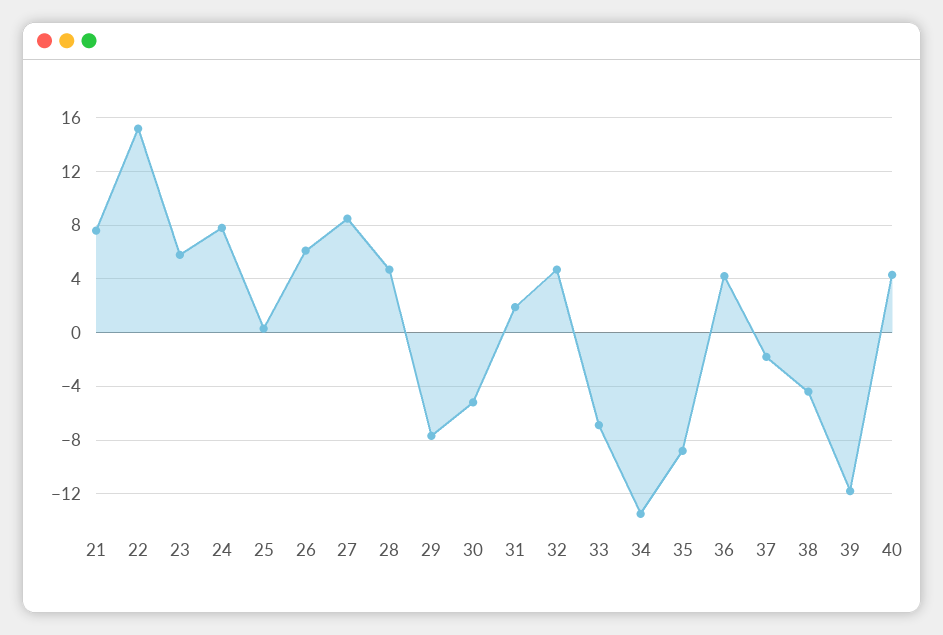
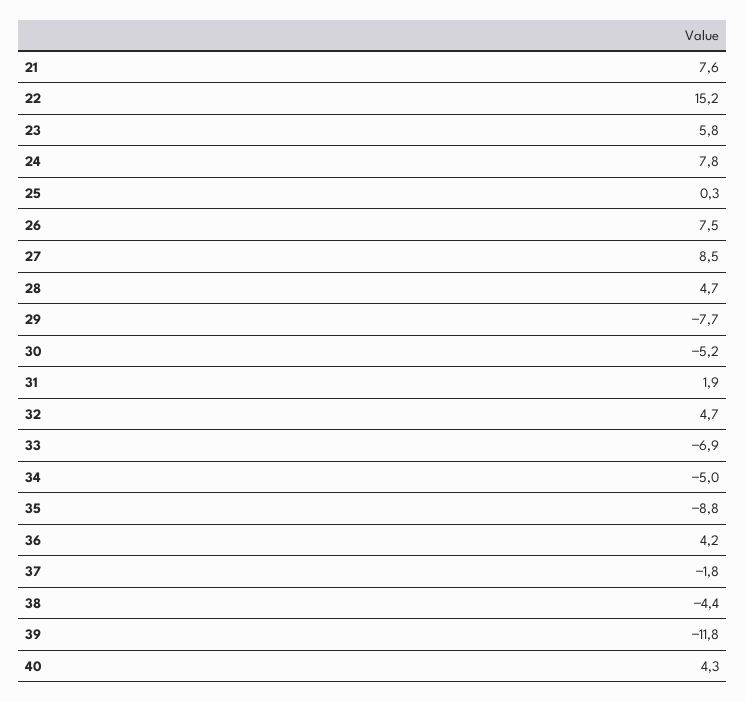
26: 6 -> 7.5
34: -13.5 -> -5

